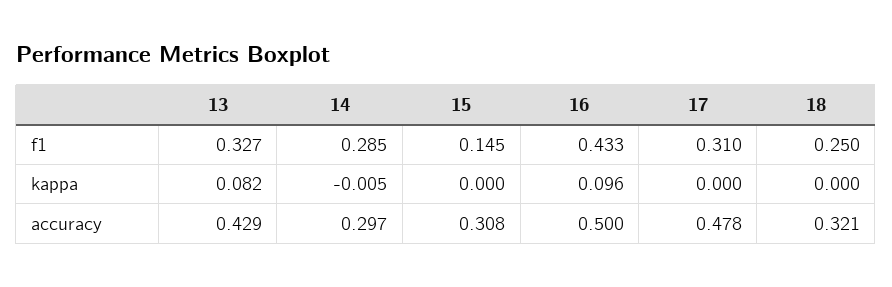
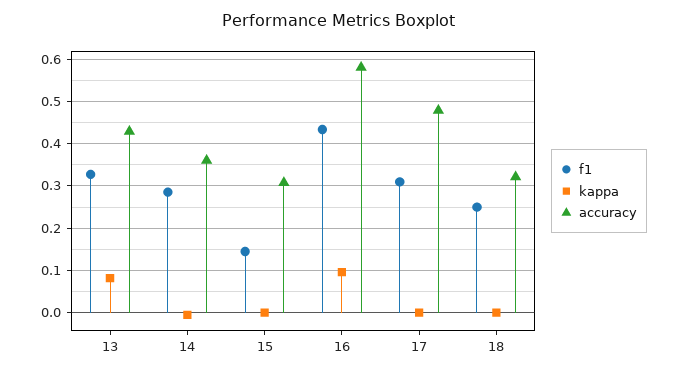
accuracy, 14: 0.297 -> 0.36
accuracy, 16: 0.5 -> 0.58

